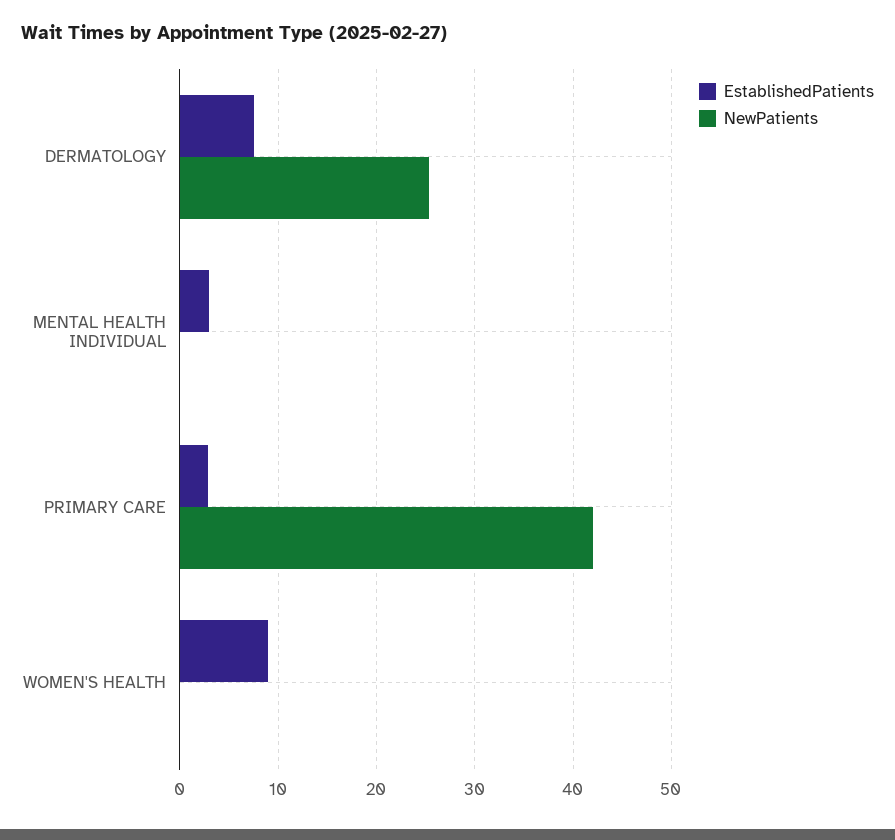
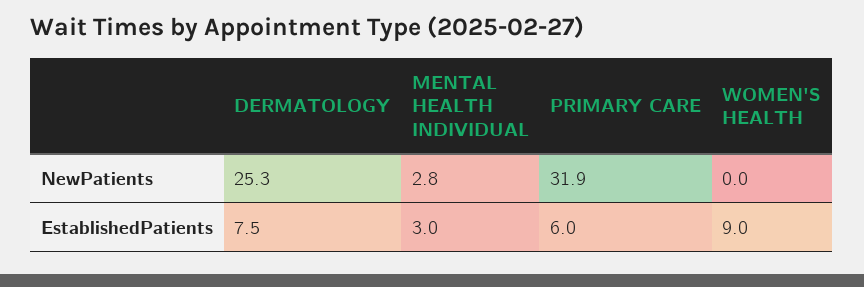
NewPatients, MENTAL HEALTH INDIVIDUAL: 0 -> 2.8
EstablishedPatients, PRIMARY CARE: 3 -> 6
NewPatients, PRIMARY CARE: 42 -> 31.9

